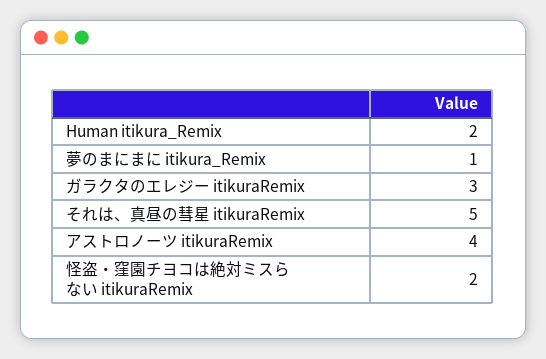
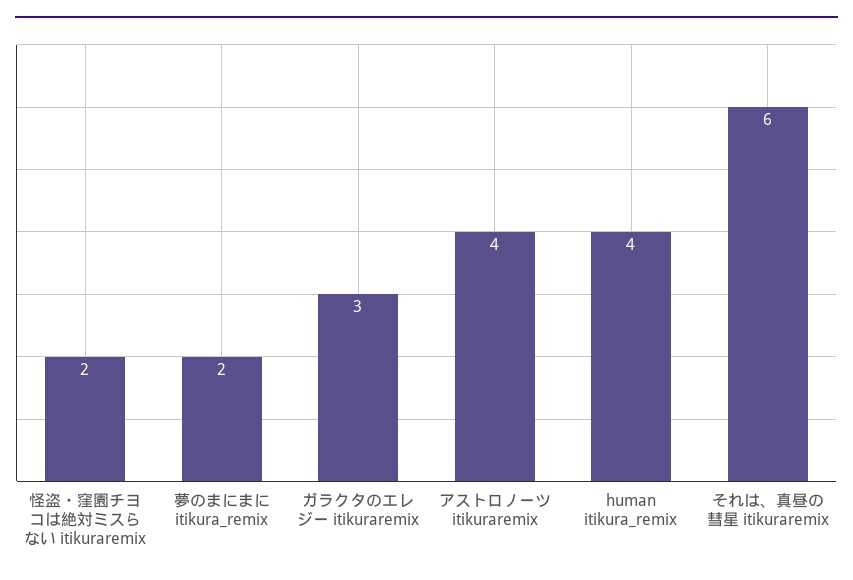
Human itikura_Remix: 2 -> 4
夢のまにまに itikura_Remix: 1 -> 2
それは、真昼の彗星 itikuraRemix: 5 -> 6

